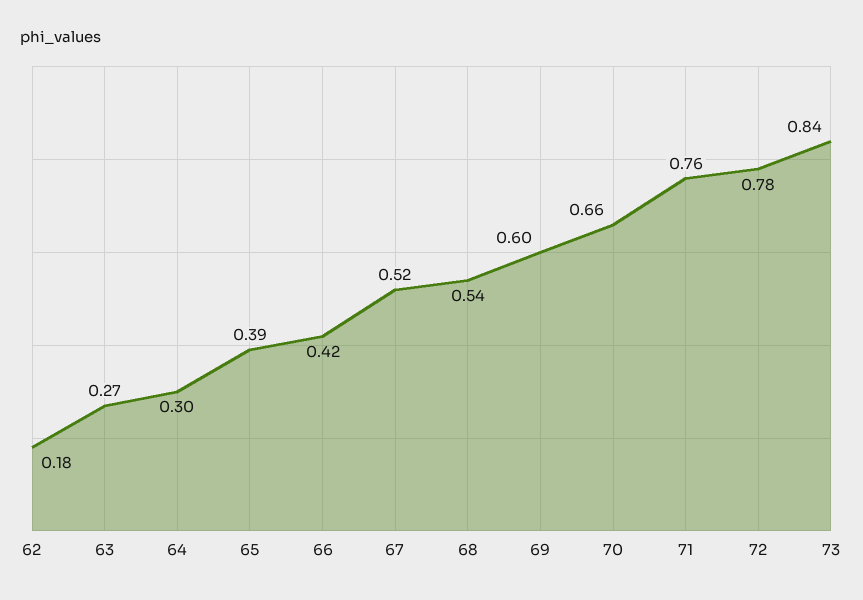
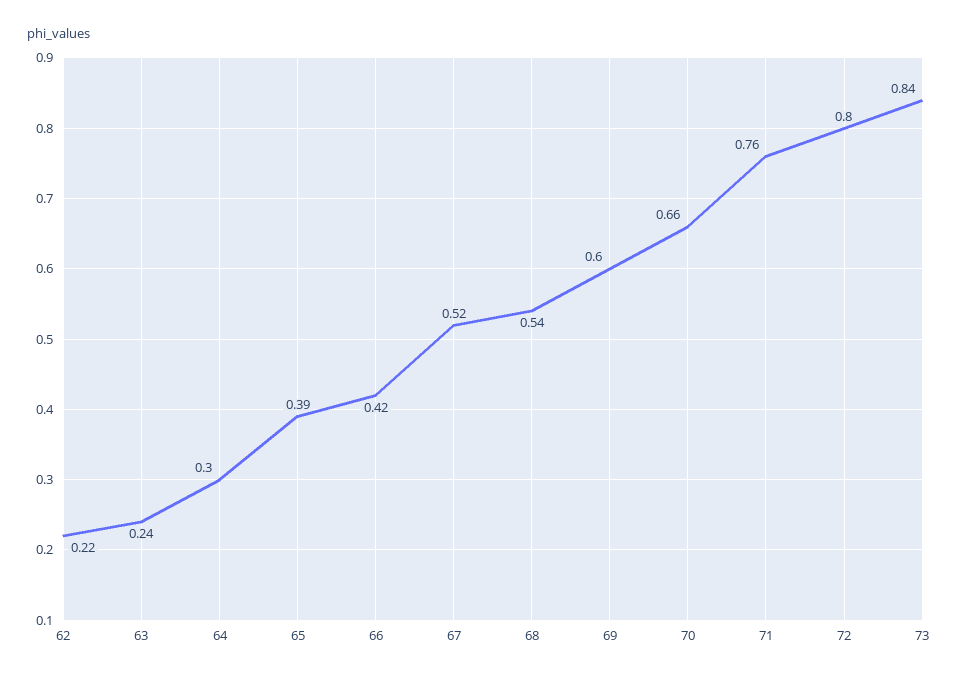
62: 0.18 -> 0.22
63: 0.27 -> 0.24
72: 0.78 -> 0.8

